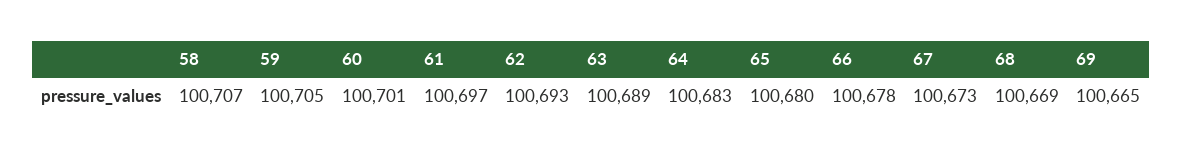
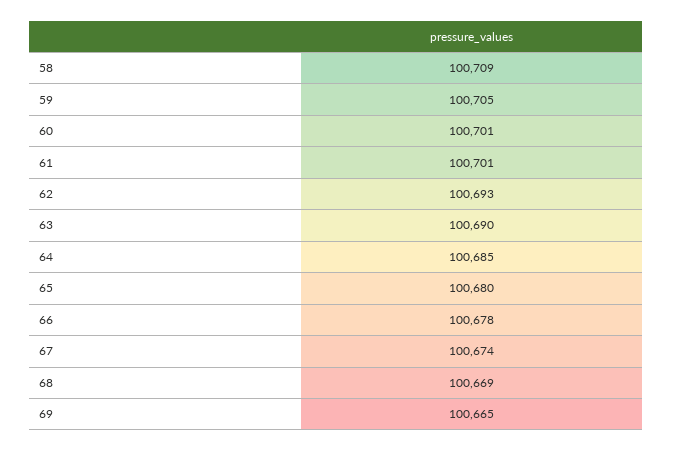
58: 100707 -> 100709
61: 100697 -> 100701
63: 100689 -> 100690
64: 100683 -> 100685
67: 100673 -> 100674

